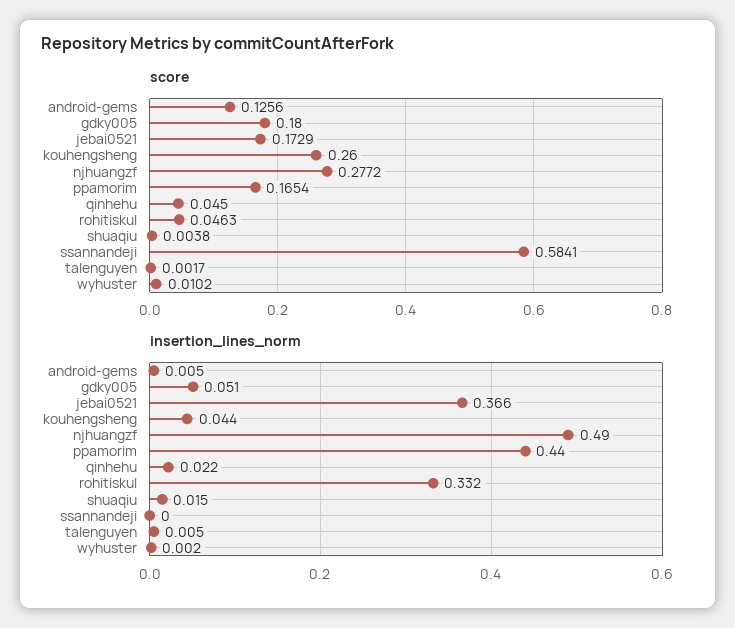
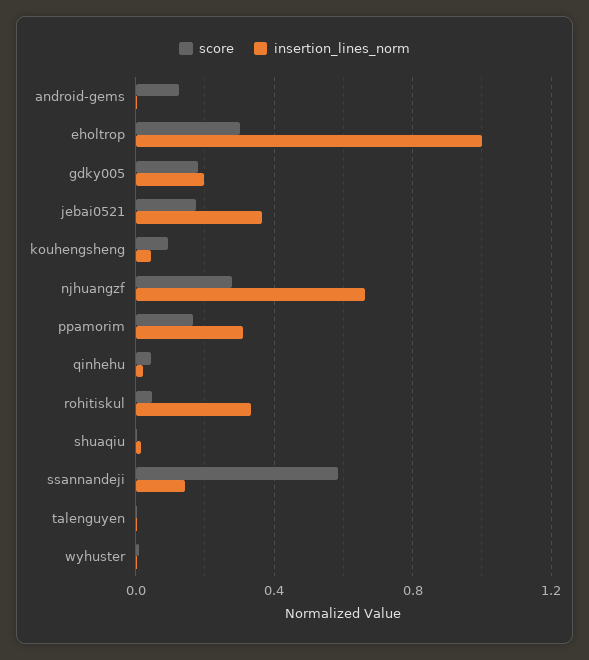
score, kouhengsheng: 0.26 -> 0.1
insertion_lines_norm, gdky005: 0.051 -> 0.2
insertion_lines_norm, njhuangzf: 0.49 -> 0.65
insertion_lines_norm, ppamorim: 0.44 -> 0.3
insertion_lines_norm, ssannandeji: 0 -> 0.15
score, eholtrop: none -> 0.3
insertion_lines_norm, eholtrop: none -> 1

